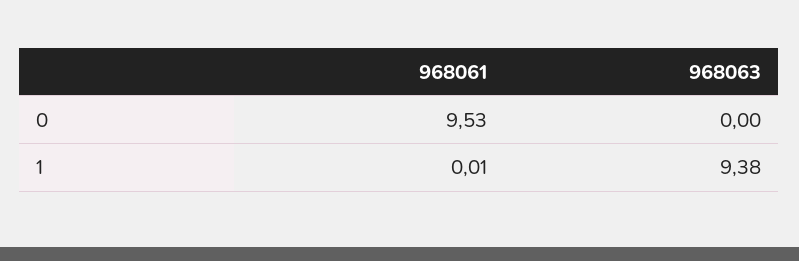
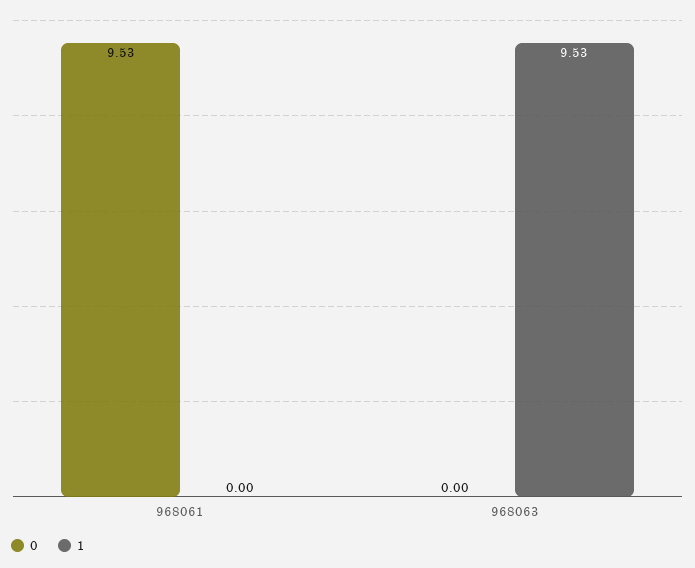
1, 968061: 0.01 -> 0
1, 968063: 9.38 -> 9.53

